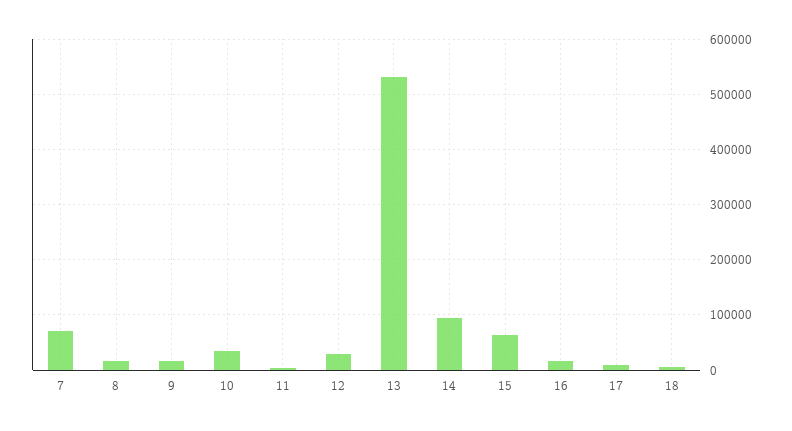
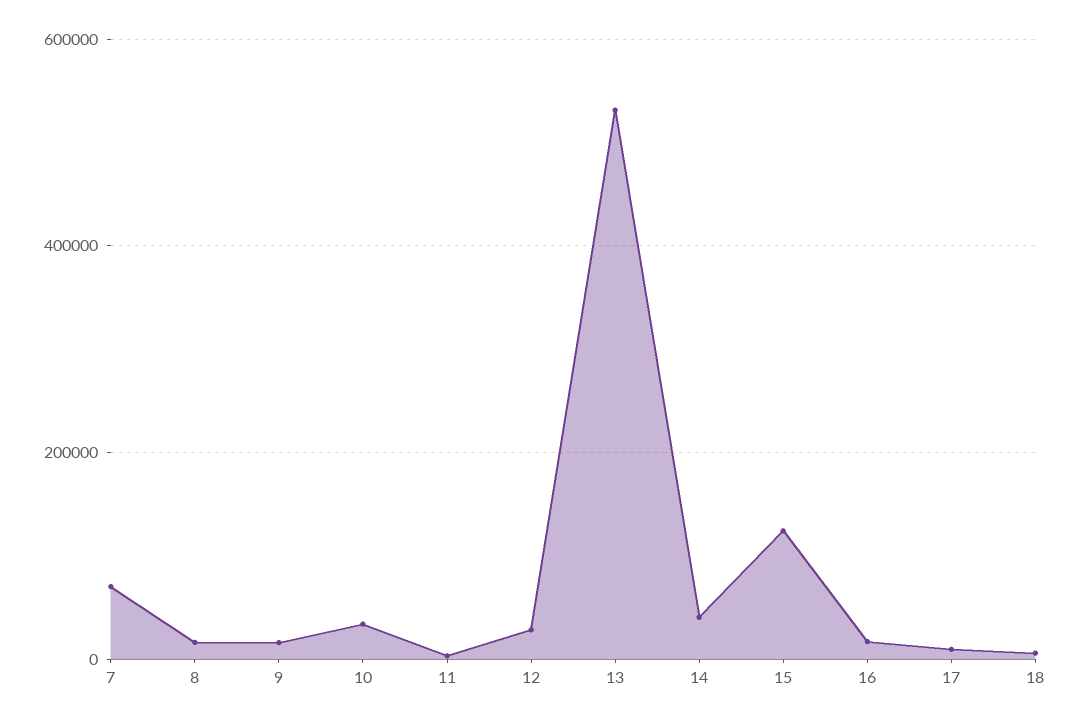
14: 100000 -> 40000
15: 60000 -> 120000

